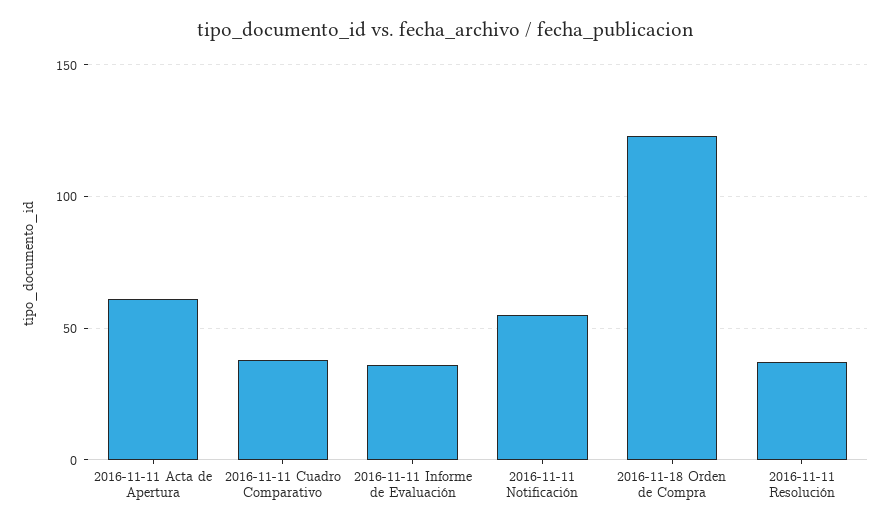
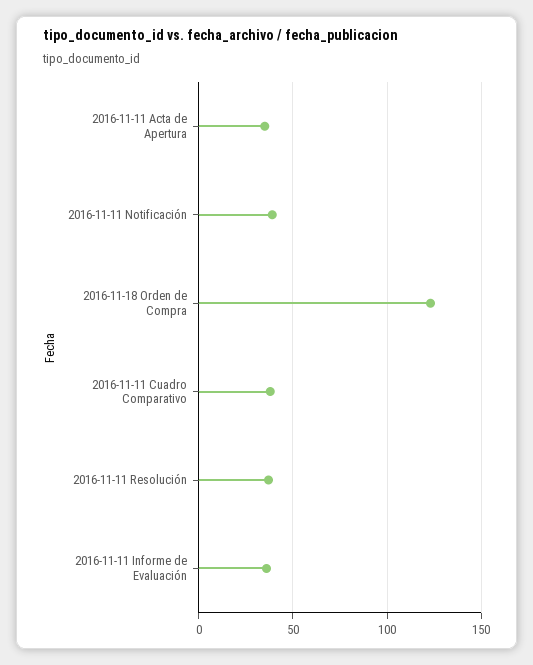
2016-11-11 Acta de Apertura: 60 -> 35
2016-11-11 Notificación: 55 -> 40

